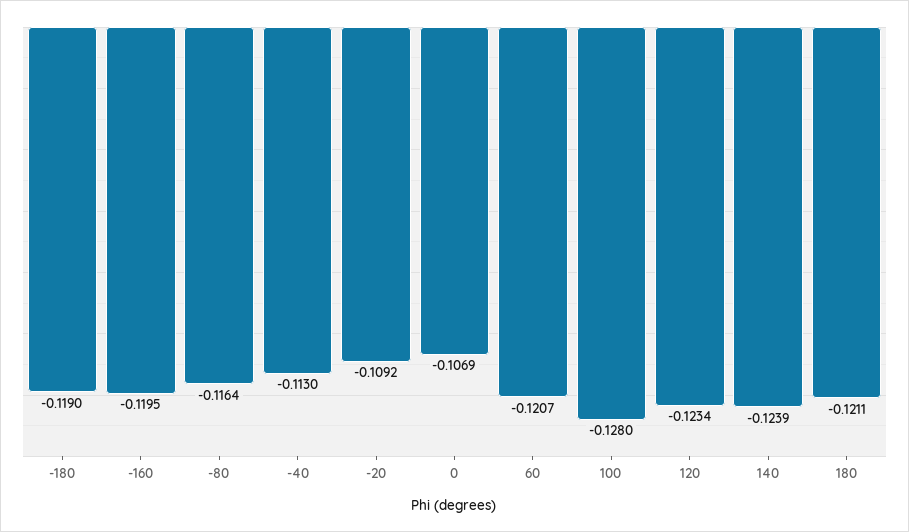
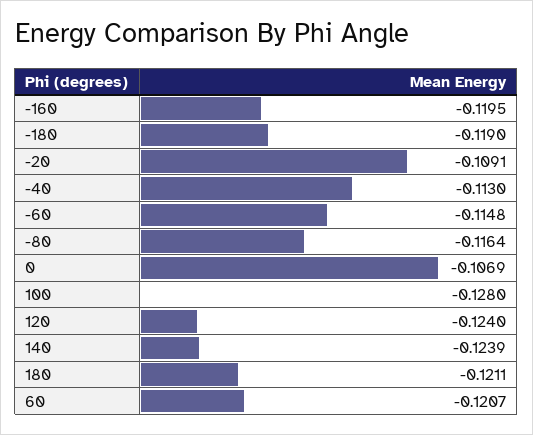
-20: -0.1092 -> -0.1091
120: -0.1234 -> -0.124
-60: none -> -0.1148

